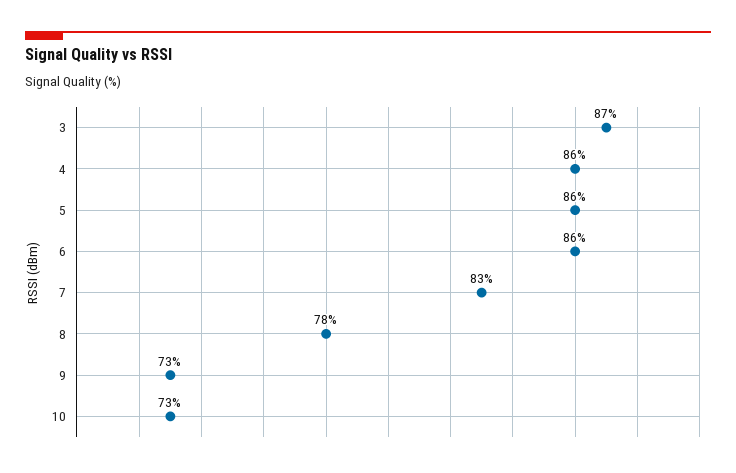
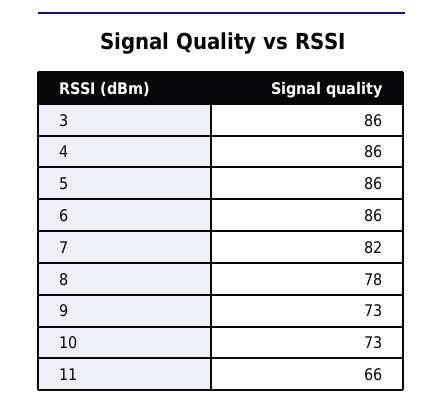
3: 87 -> 86
7: 83 -> 82
11: none -> 66

